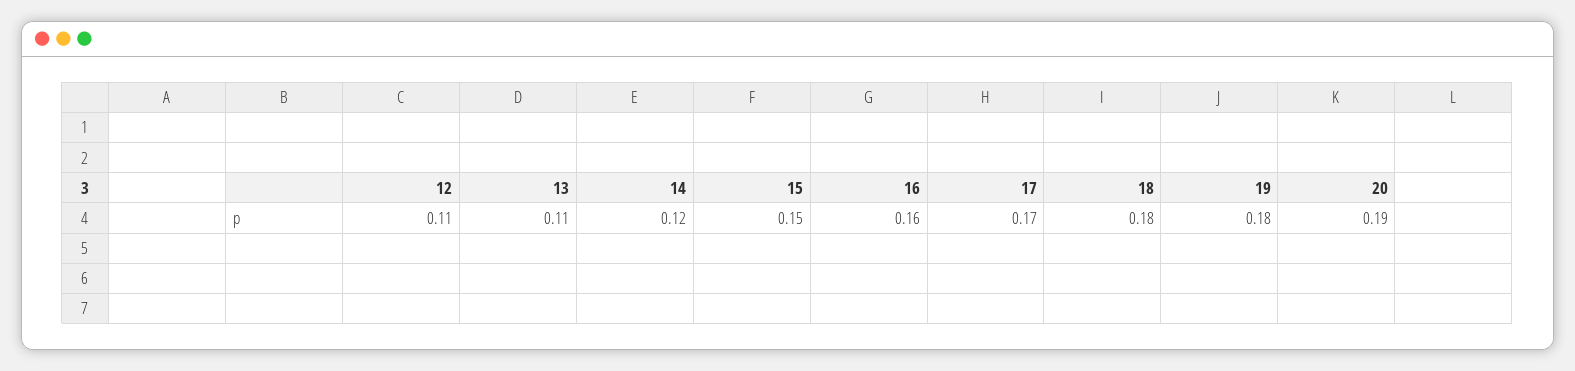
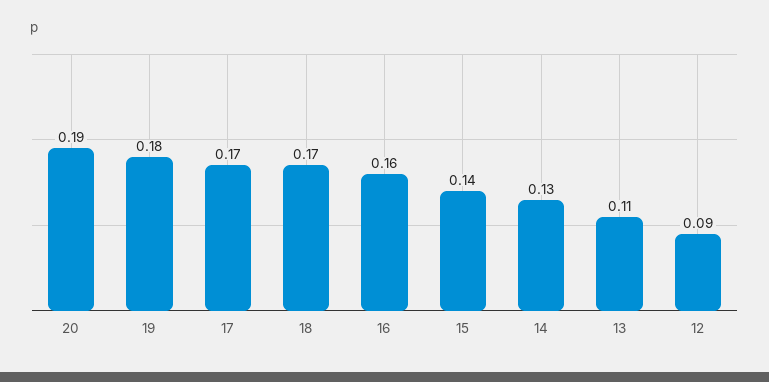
12: 0.11 -> 0.09
14: 0.12 -> 0.13
15: 0.15 -> 0.14
18: 0.18 -> 0.17

